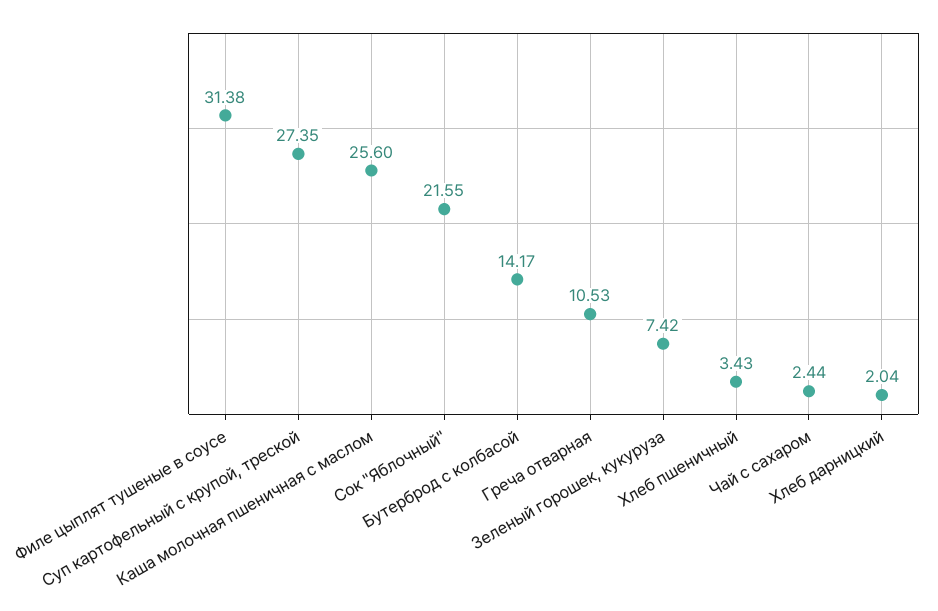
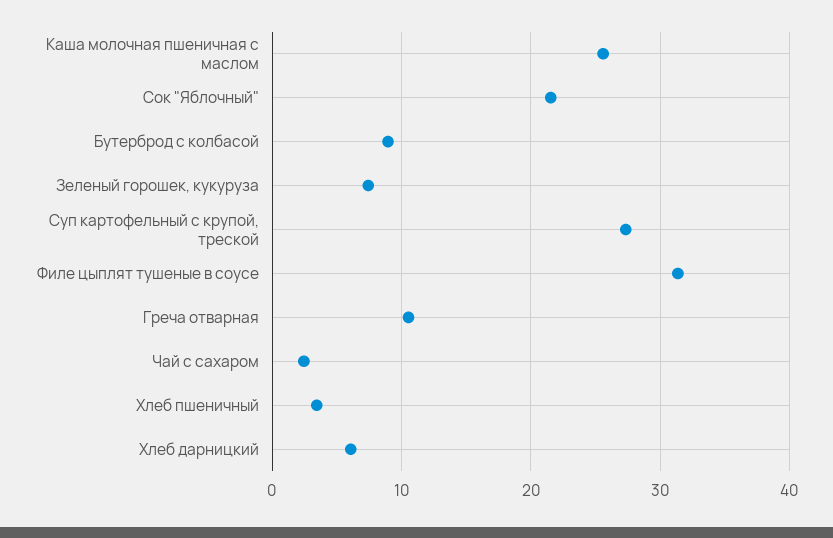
Бутерброд с колбасой: 14.17 -> 9
Хлеб дарницкий: 2.04 -> 6

